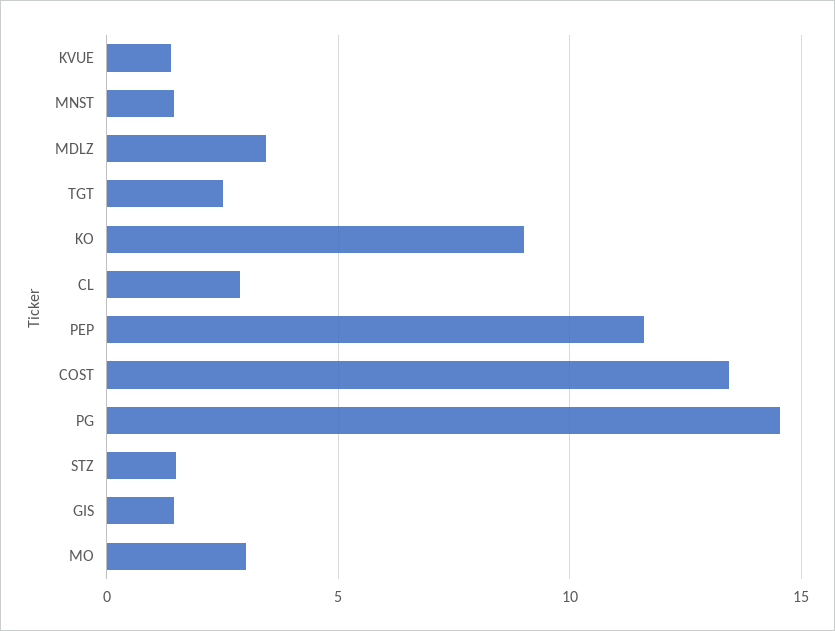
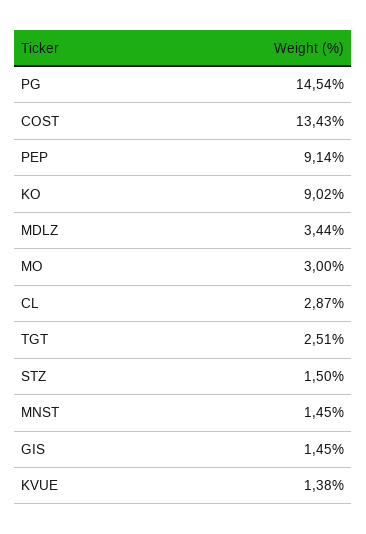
PEP: 11.5 -> 9.14

